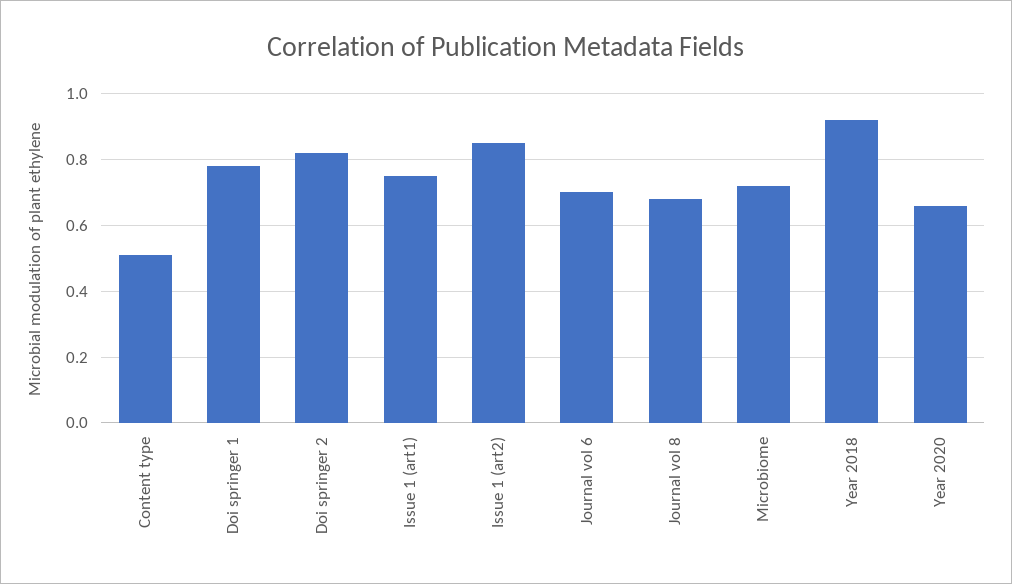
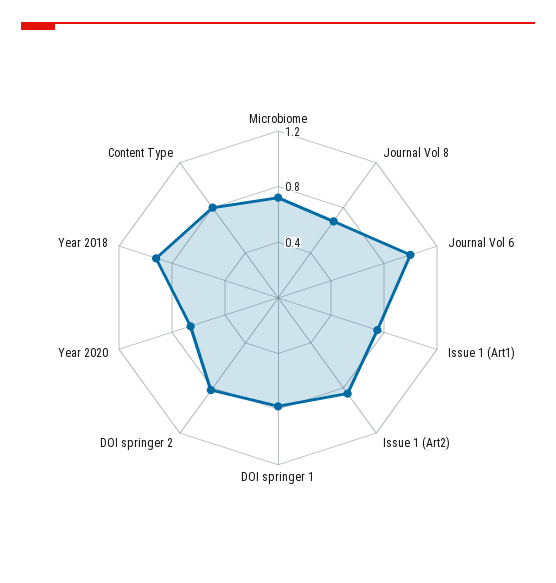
Content type: 0.5 -> 0.8
Journal vol 6: 0.7 -> 1

